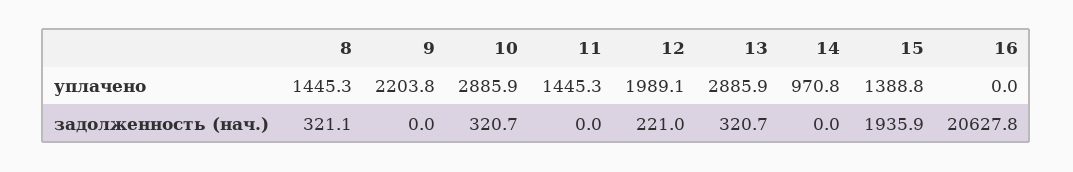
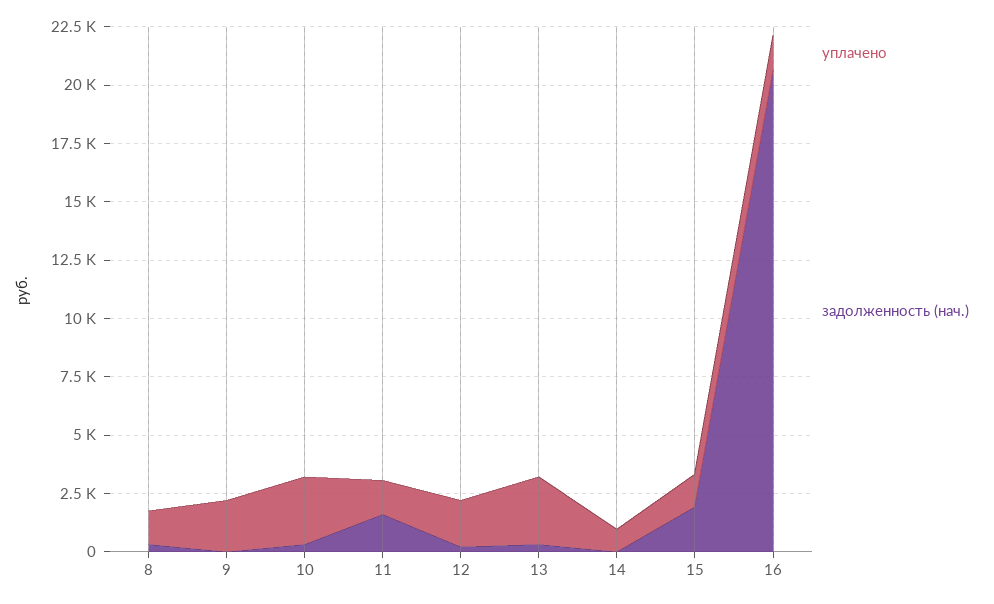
уплачено, 16: 0 -> 1500
задолженность (нач.), 11: 0 -> 1500

